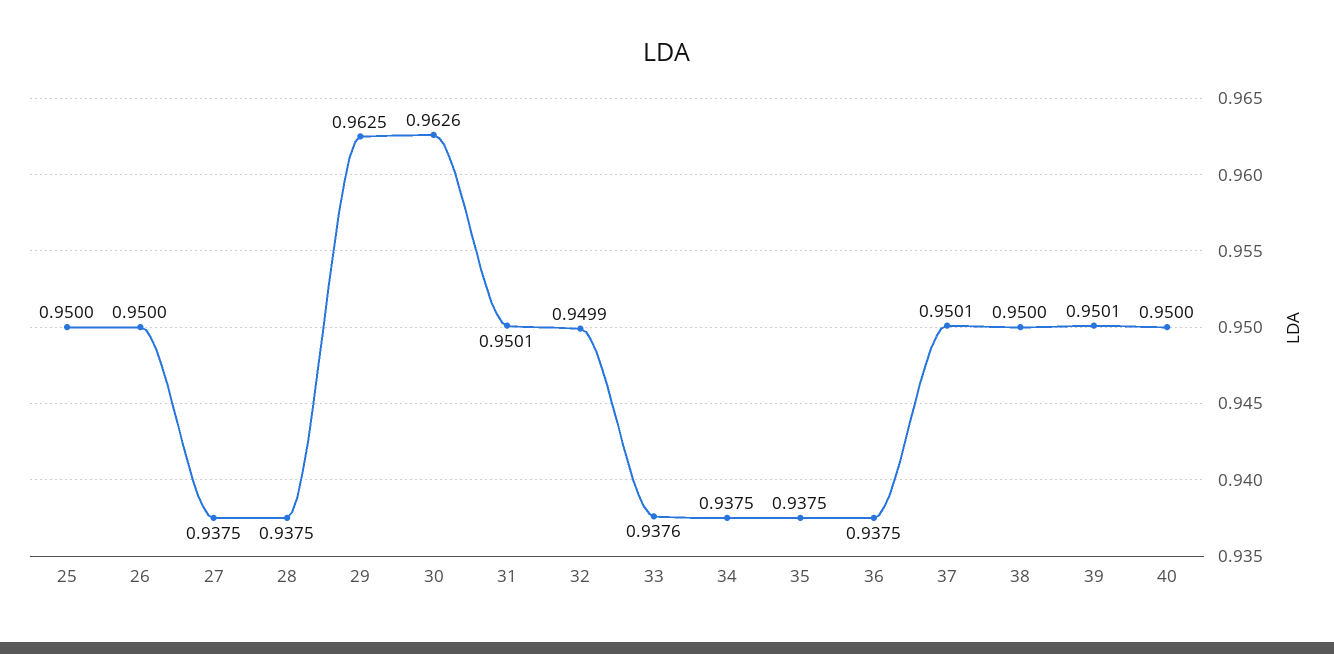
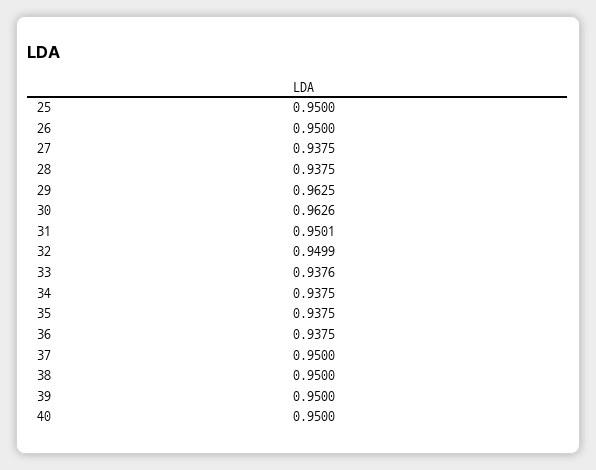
37: 0.9501 -> 0.95
39: 0.9501 -> 0.95

